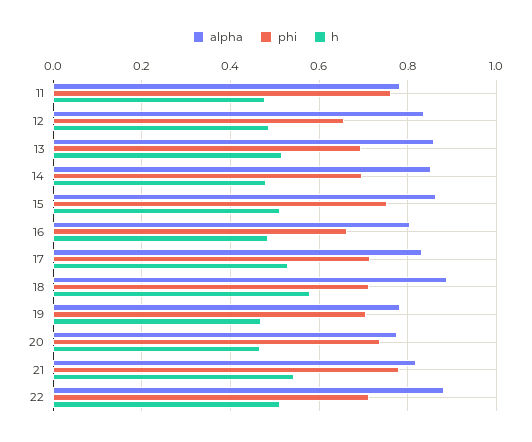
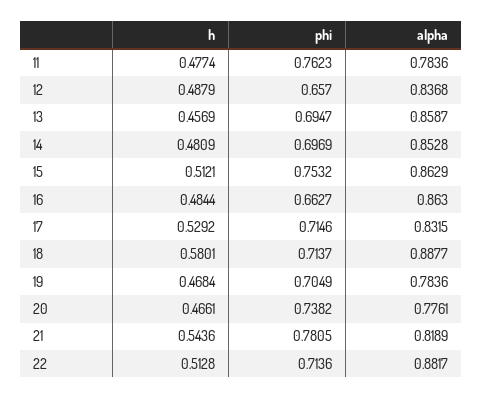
h, 13: 0.52 -> 0.4569
alpha, 16: 0.8 -> 0.863

